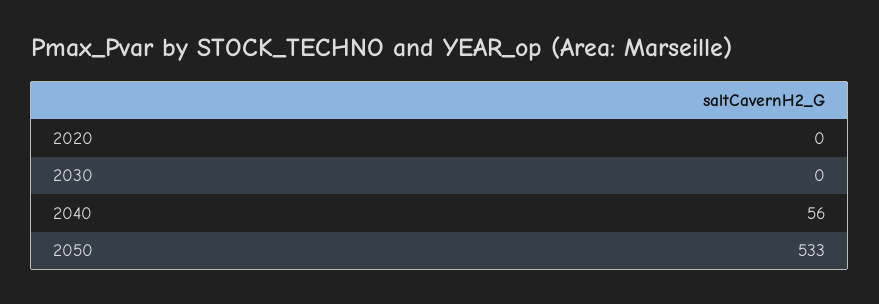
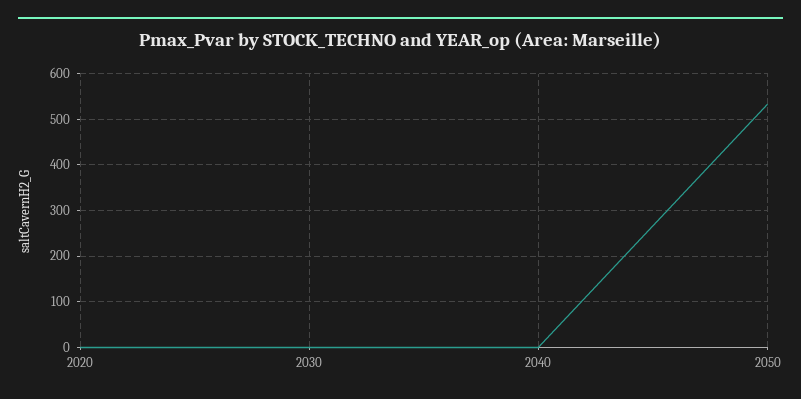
2040: 56 -> 0

